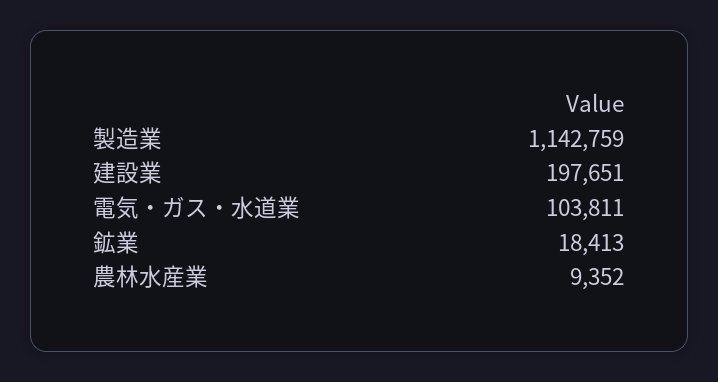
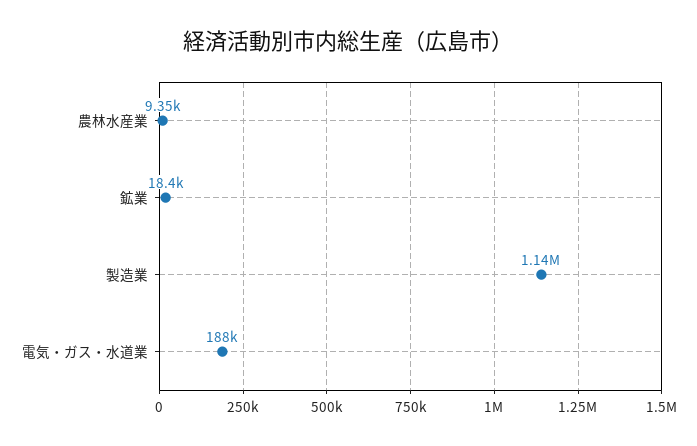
建設業: 197651 -> none
電気・ガス・水道業: 103811 -> 188000

